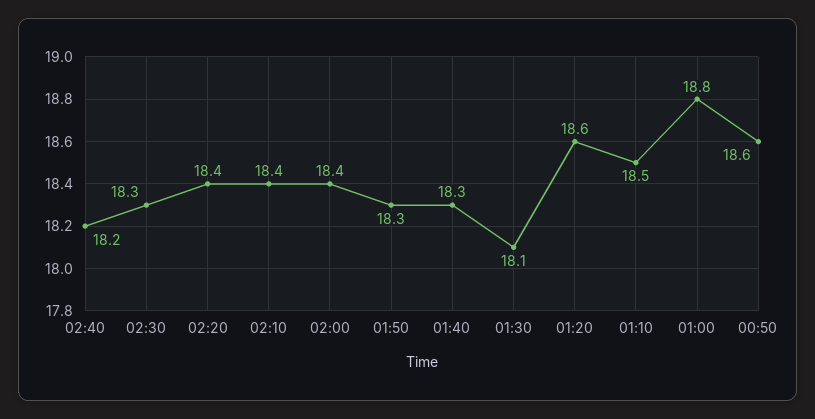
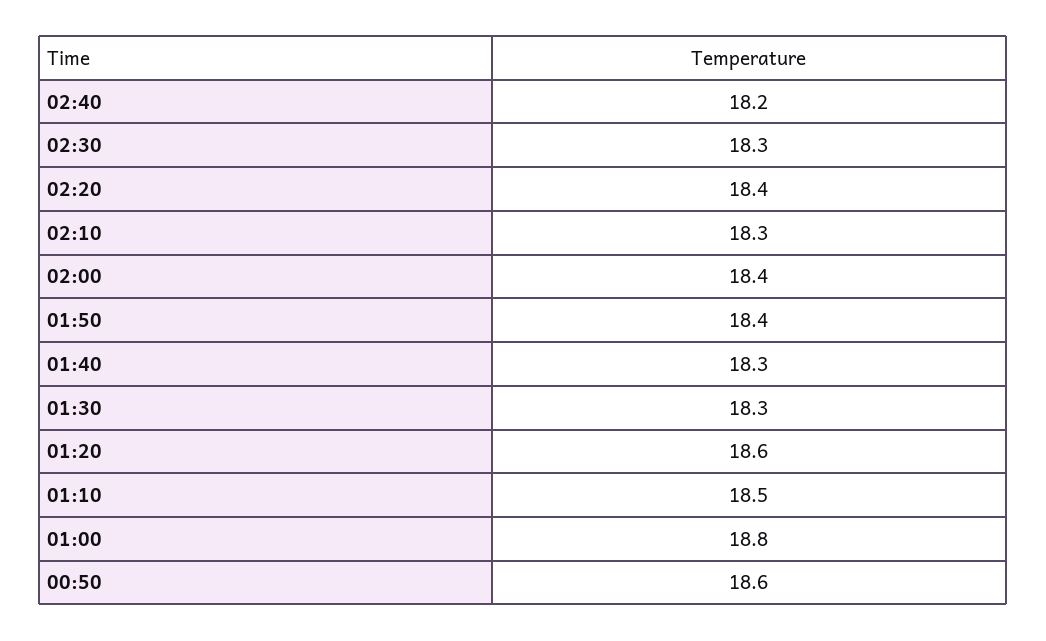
02:10: 18.4 -> 18.3
01:50: 18.3 -> 18.4
01:30: 18.1 -> 18.3

